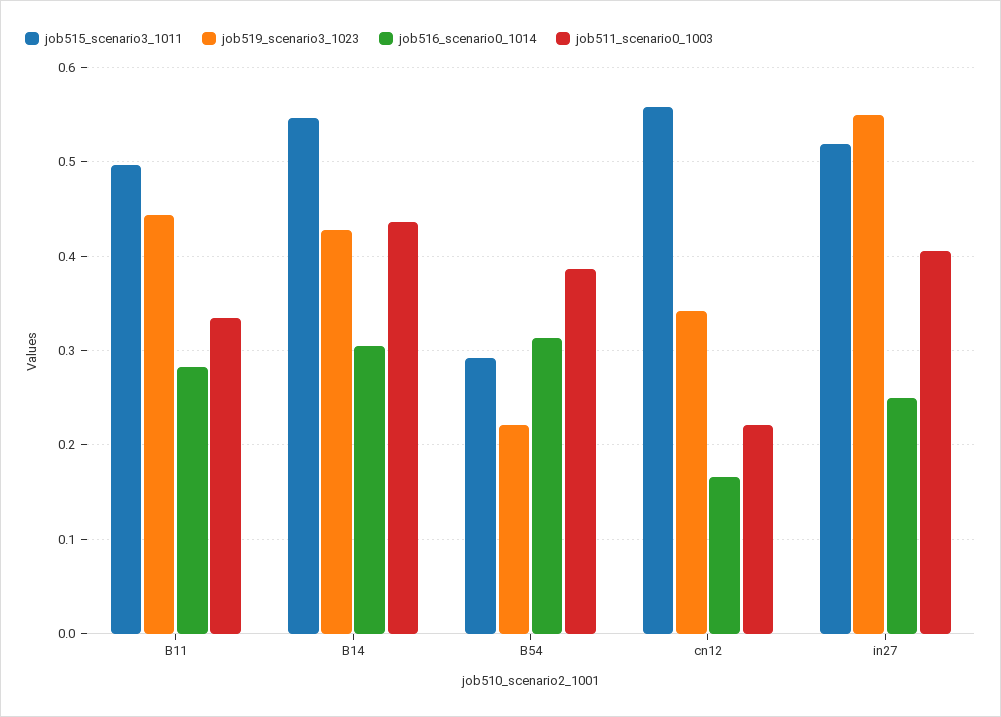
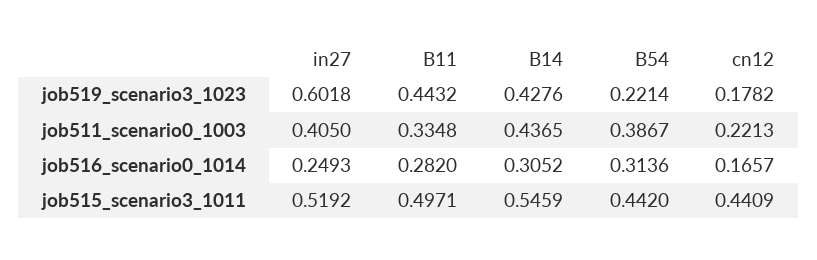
job515_scenario3_1011, B54: 0.29 -> 0.442
job515_scenario3_1011, cn12: 0.56 -> 0.4409
job519_scenario3_1023, cn12: 0.34 -> 0.1782
job519_scenario3_1023, in27: 0.55 -> 0.6018

